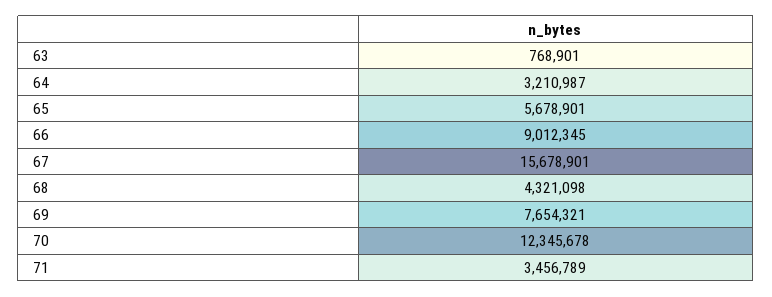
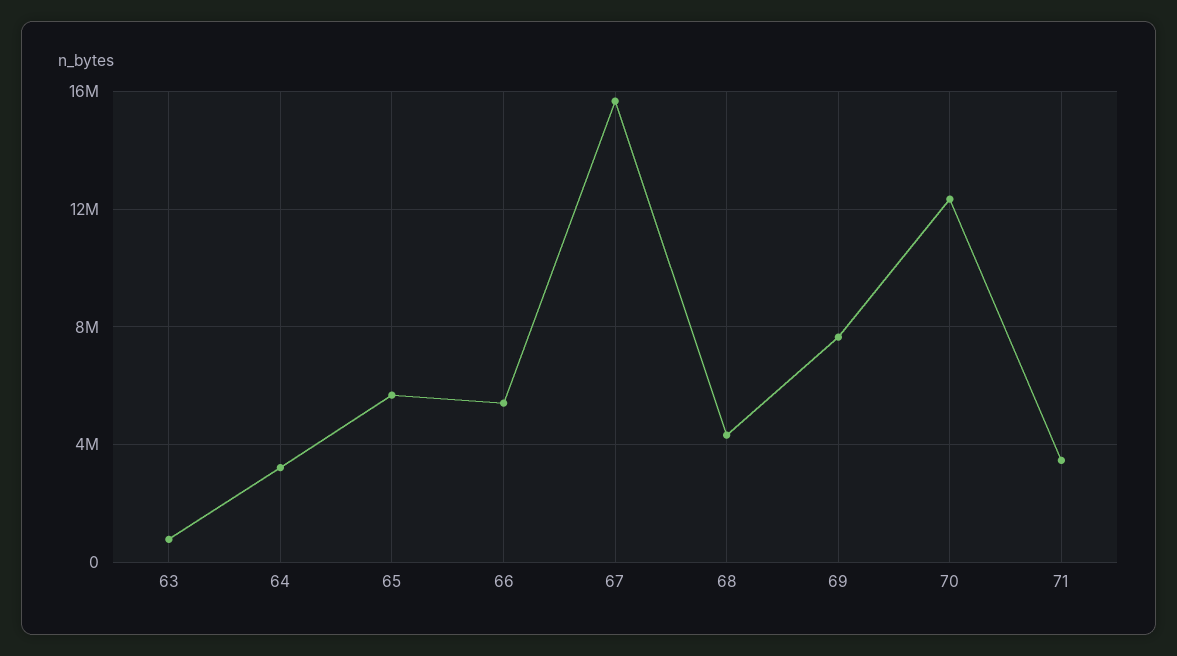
66: 9012345 -> 5500000

